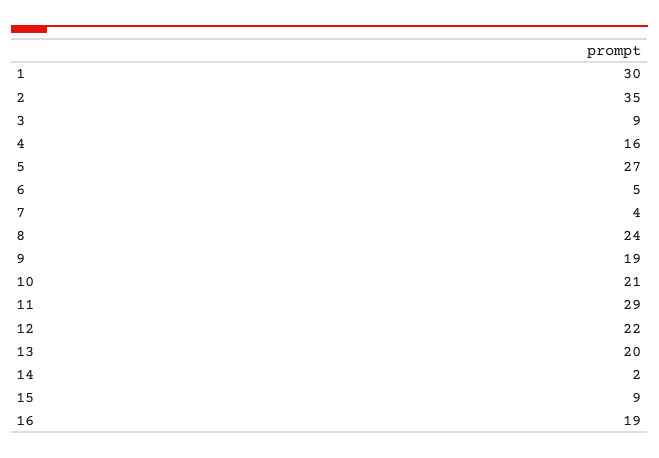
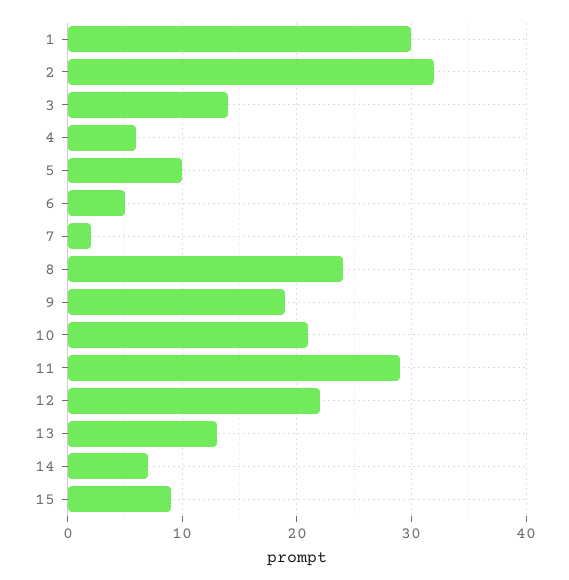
2: 35 -> 32
3: 9 -> 14
4: 16 -> 6
5: 27 -> 10
7: 4 -> 2
13: 20 -> 13
14: 2 -> 7
16: 19 -> none

